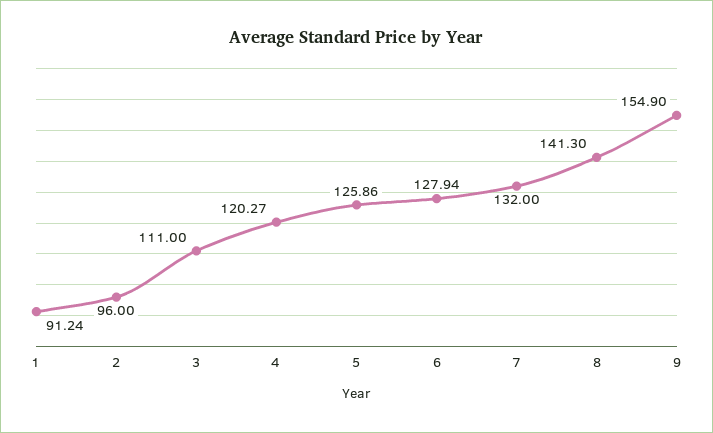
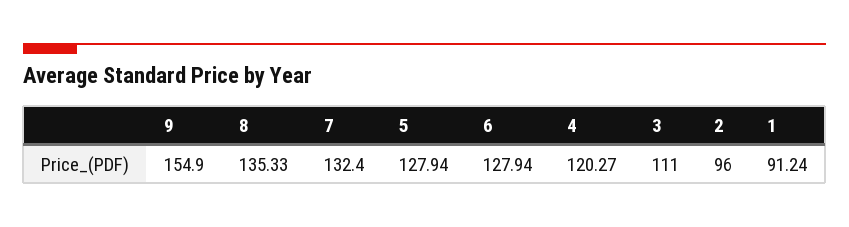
5: 125.86 -> 127.94
7: 132 -> 132.4
8: 141.3 -> 135.33

